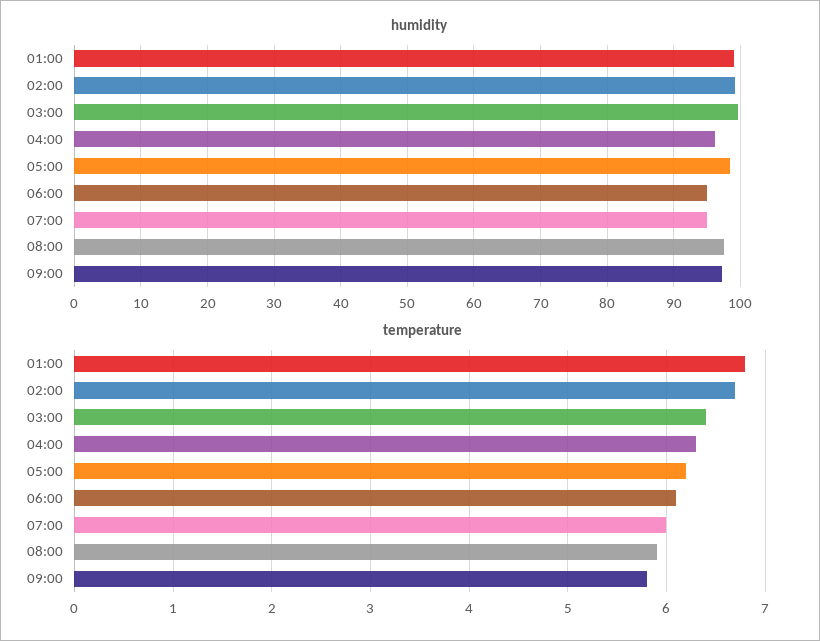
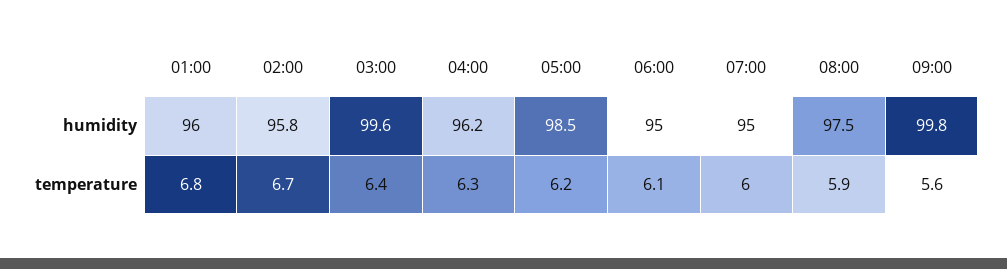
humidity, 01:00: 99 -> 96
humidity, 02:00: 99 -> 95.8
humidity, 09:00: 97 -> 99.8
temperature, 09:00: 5.8 -> 5.6

